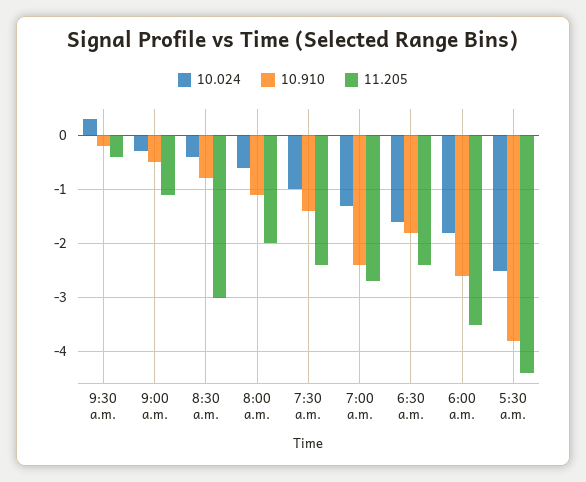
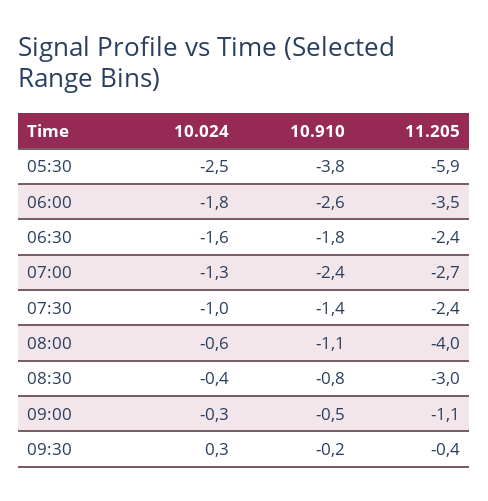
11.205, 8:00 a.m.: -2 -> -4
11.205, 5:30 a.m.: -4.5 -> -5.9

